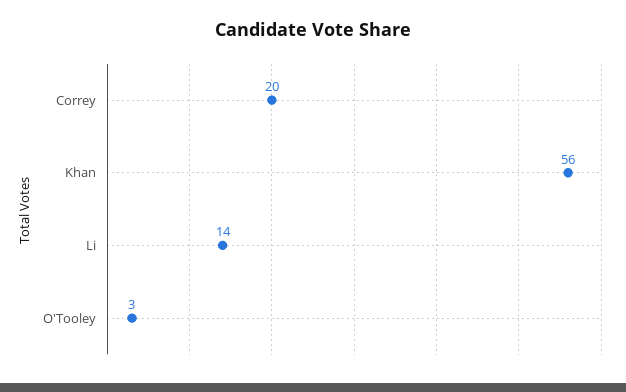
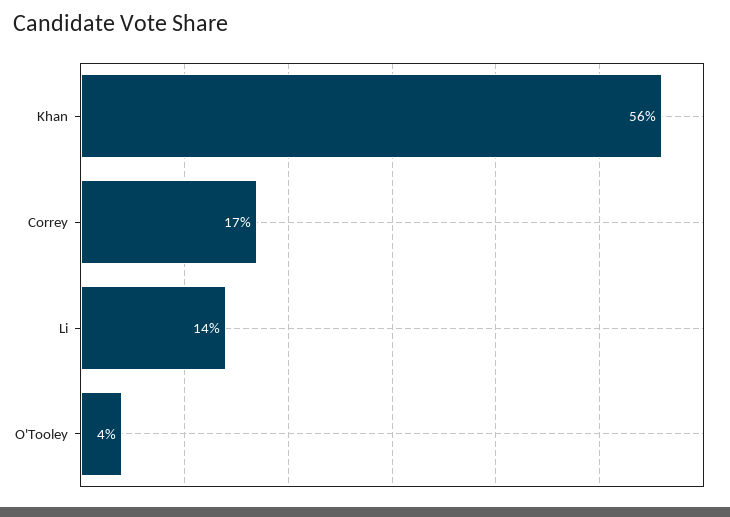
Correy: 20 -> 17
O'Tooley: 3 -> 4

